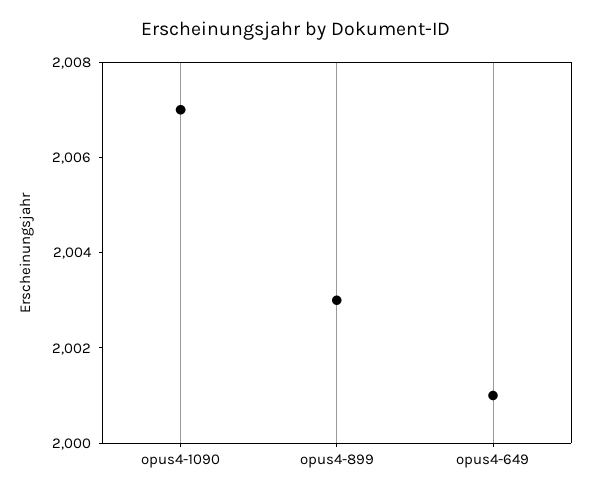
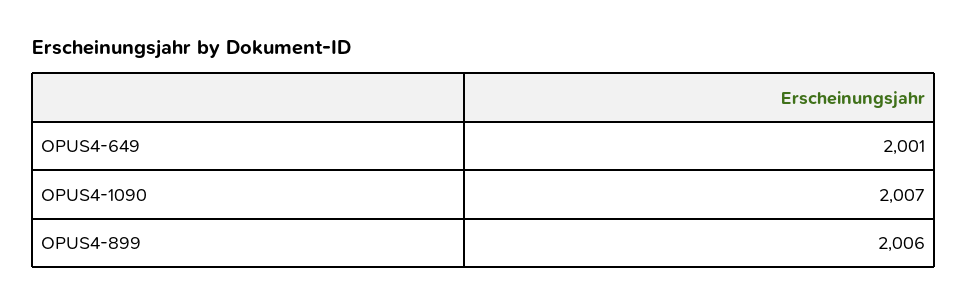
opus4-899: 2003 -> 2006

